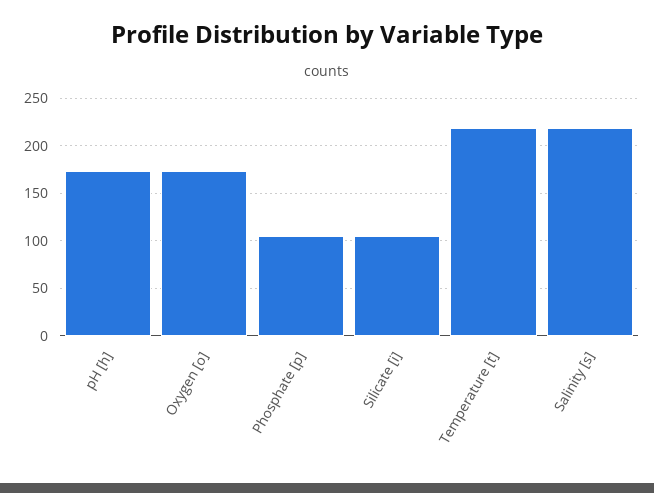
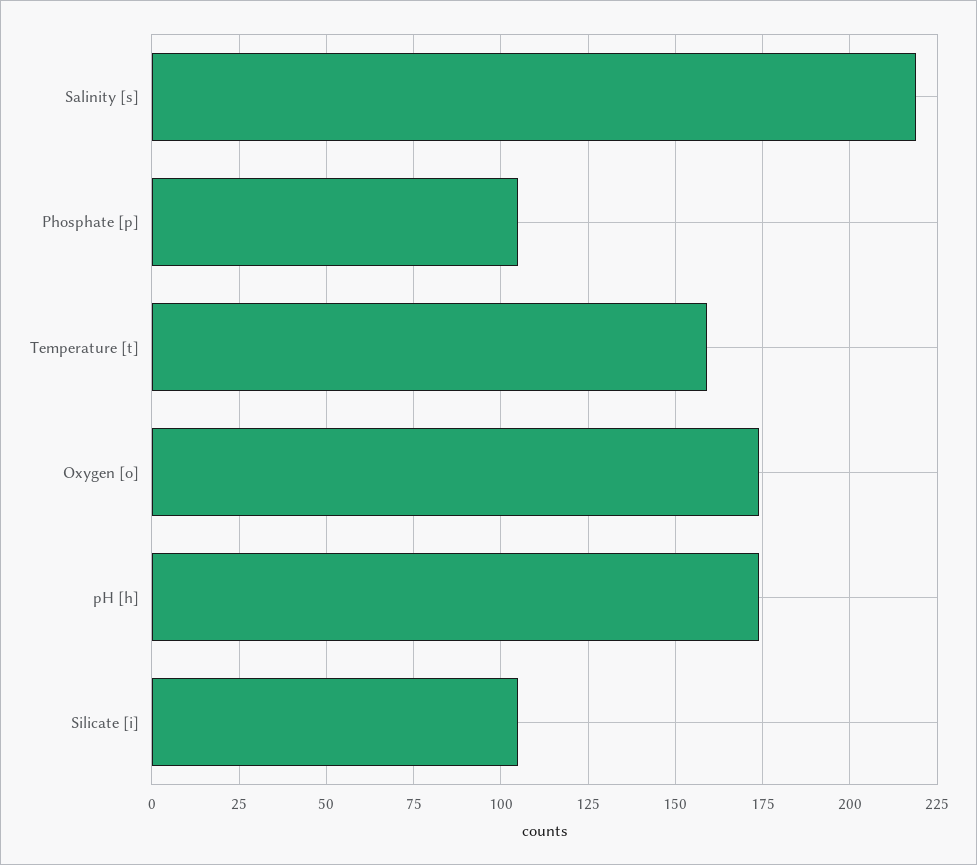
Temperature [t]: 220 -> 160

